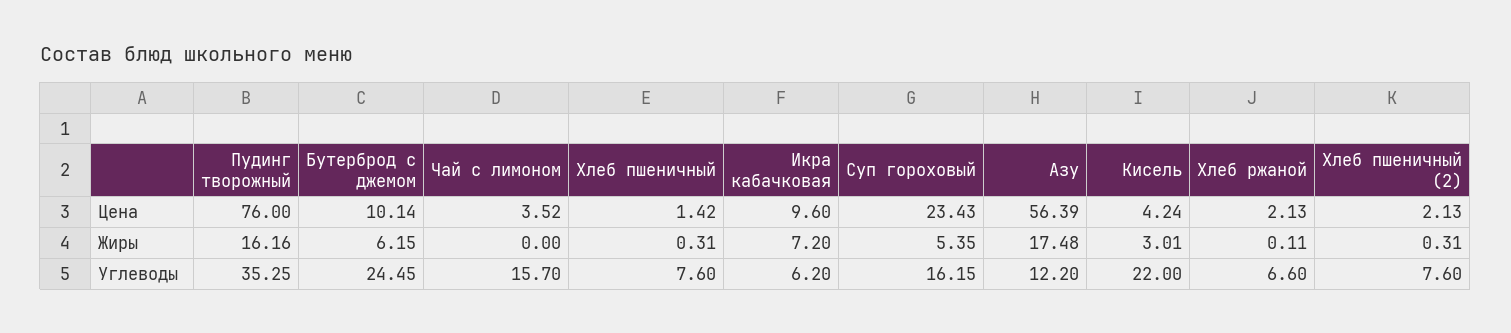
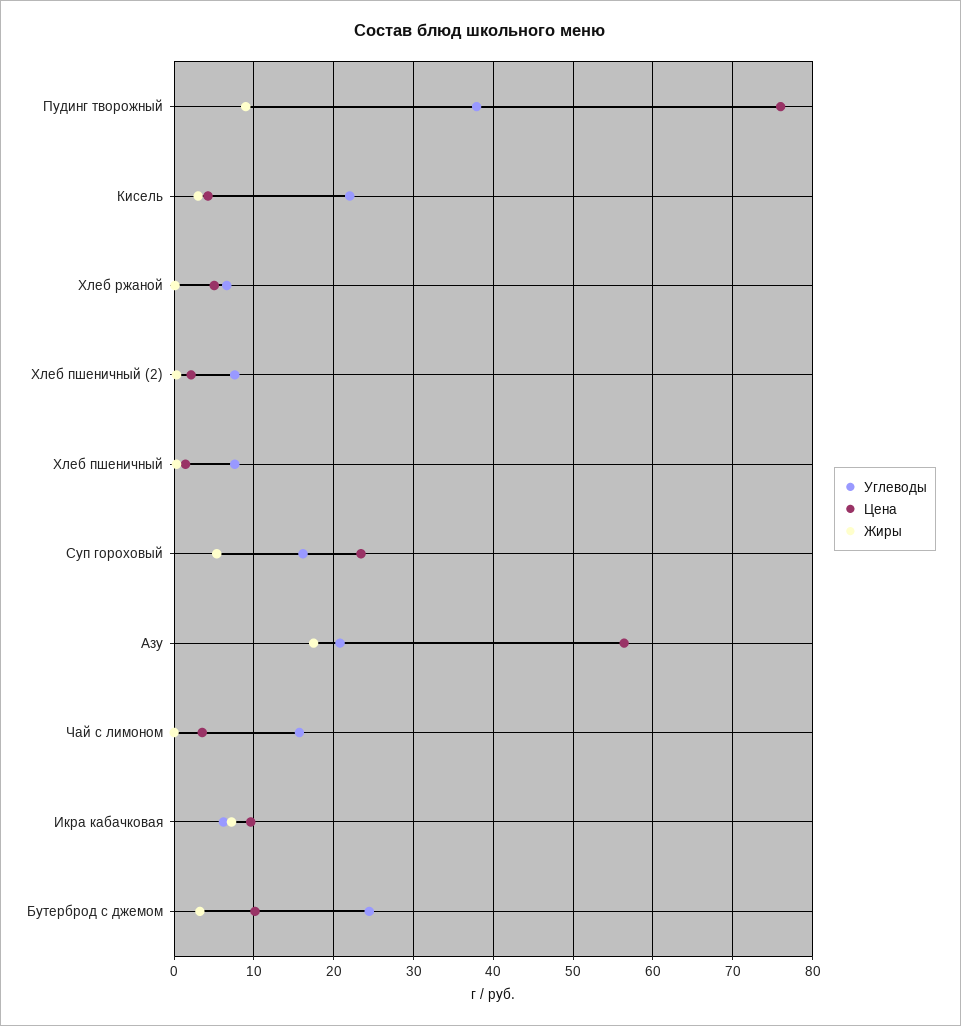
Цена, Хлеб ржаной: 2.13 -> 5
Жиры, Пудинг творожный: 16.16 -> 9
Жиры, Бутерброд с джемом: 6.15 -> 3
Углеводы, Пудинг творожный: 35.25 -> 38
Углеводы, Азу: 12.2 -> 21

